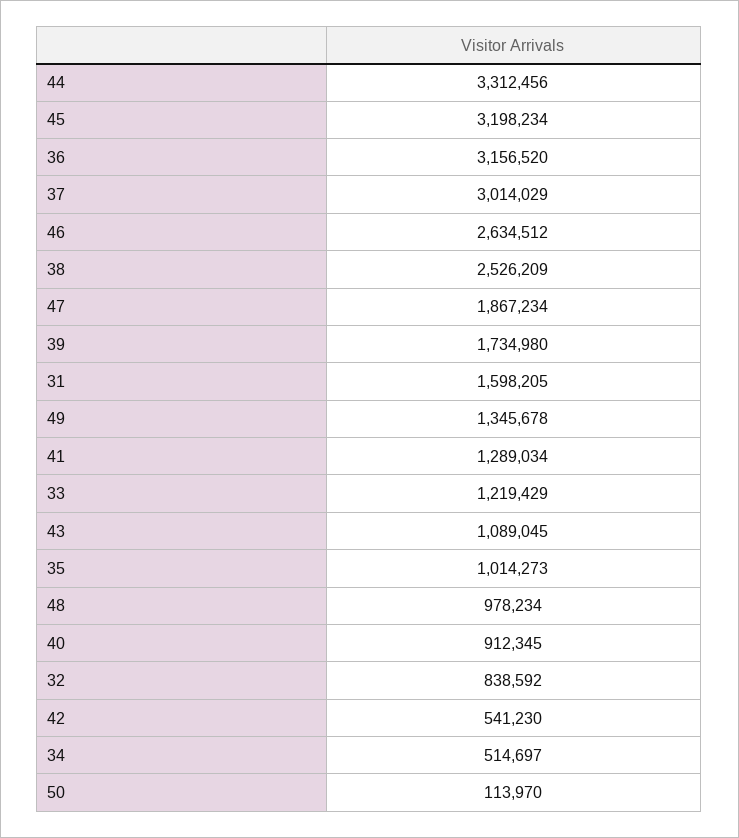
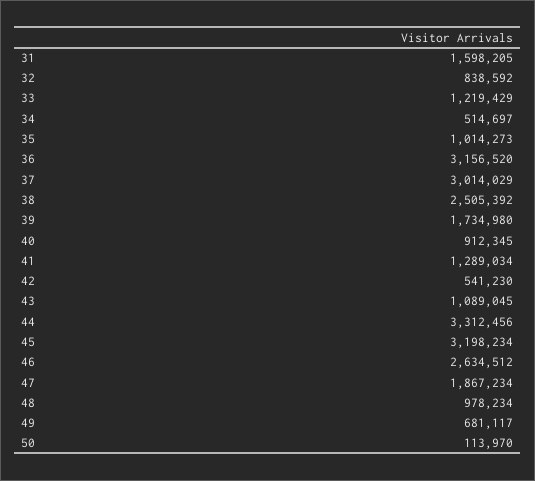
38: 2526209 -> 2505392
49: 1345678 -> 681117

